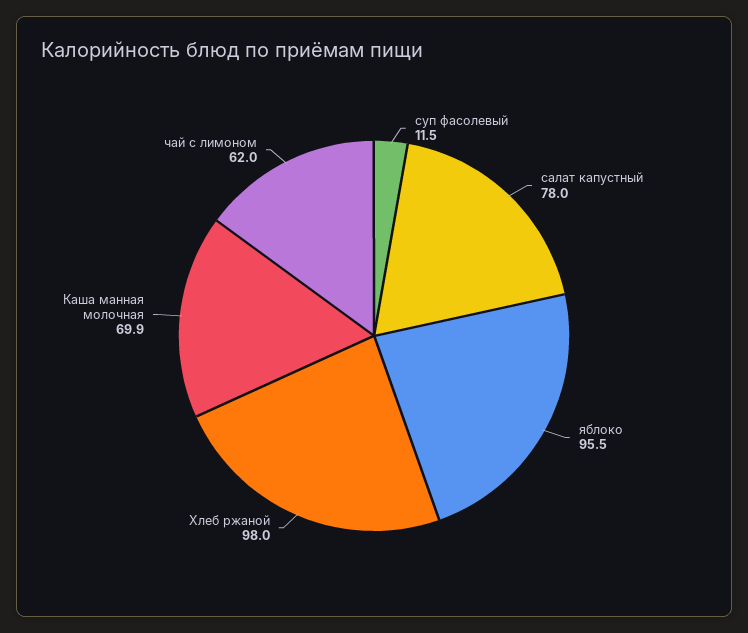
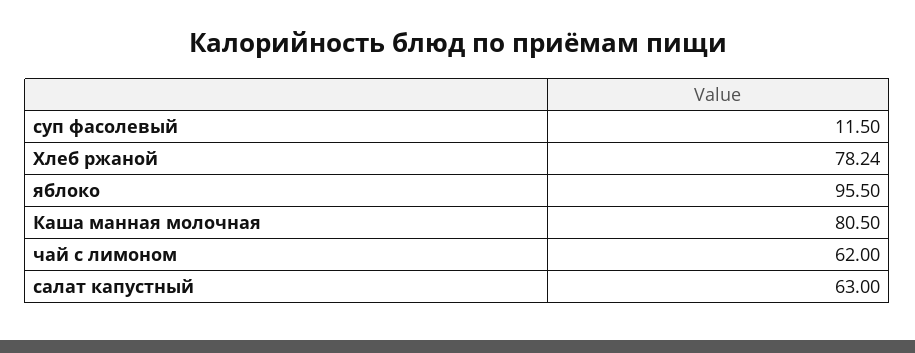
салат капустный: 78 -> 63
Хлеб ржаной: 98 -> 78.24
Каша манная молочная: 69.9 -> 80.5

